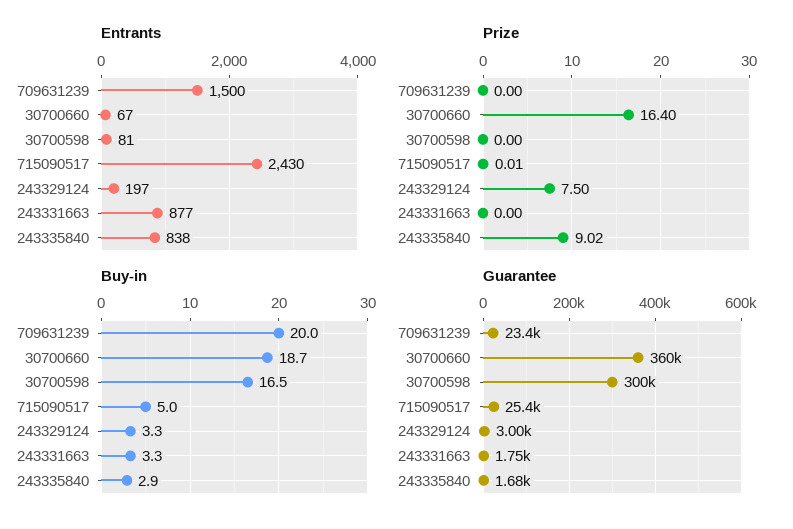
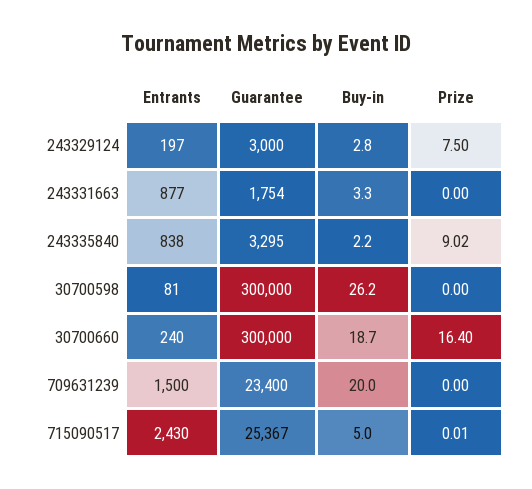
Entrants, 30700660: 67 -> 240
Buy-in, 30700598: 16.5 -> 26.2
Buy-in, 243329124: 3.3 -> 2.8
Buy-in, 243335840: 2.9 -> 2.2
Guarantee, 30700660: 360000 -> 300000
Guarantee, 243335840: 1680 -> 3295

